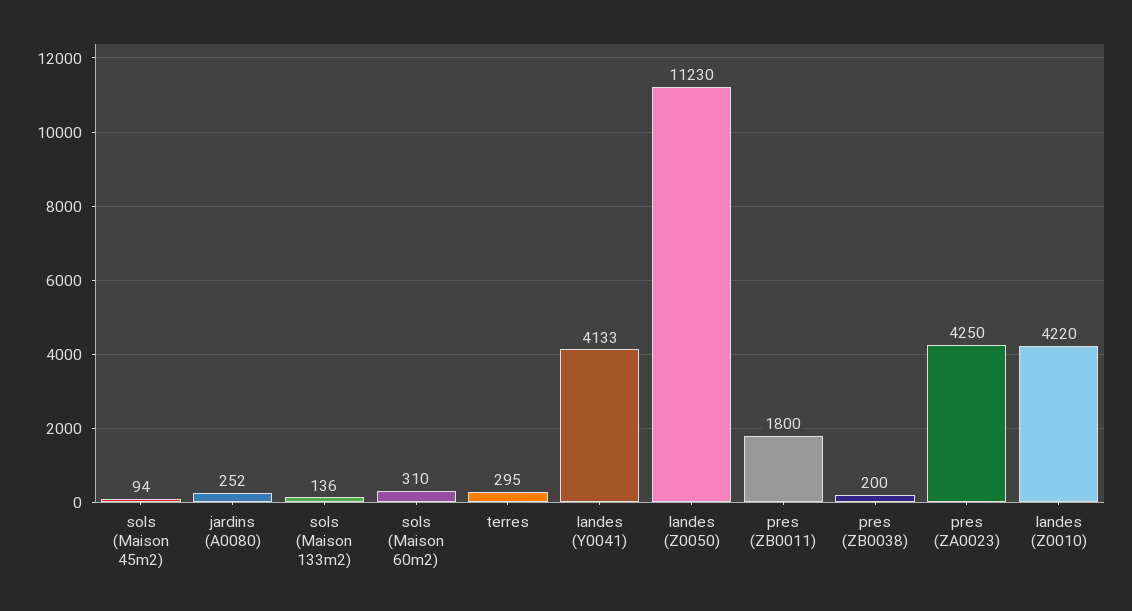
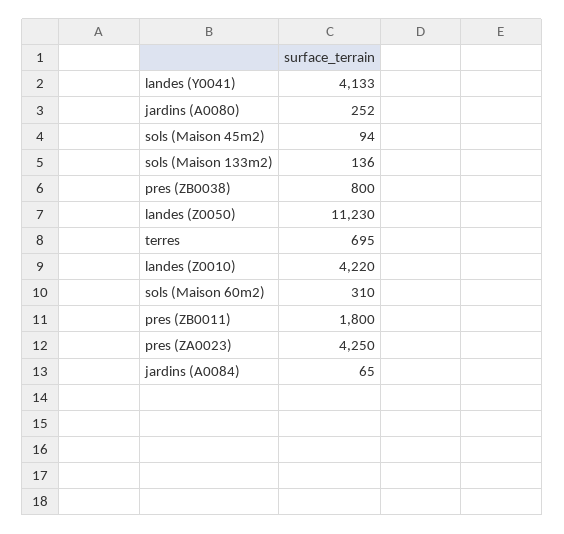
terres: 295 -> 695
pres (ZB0038): 200 -> 800
jardins (A0084): none -> 65

